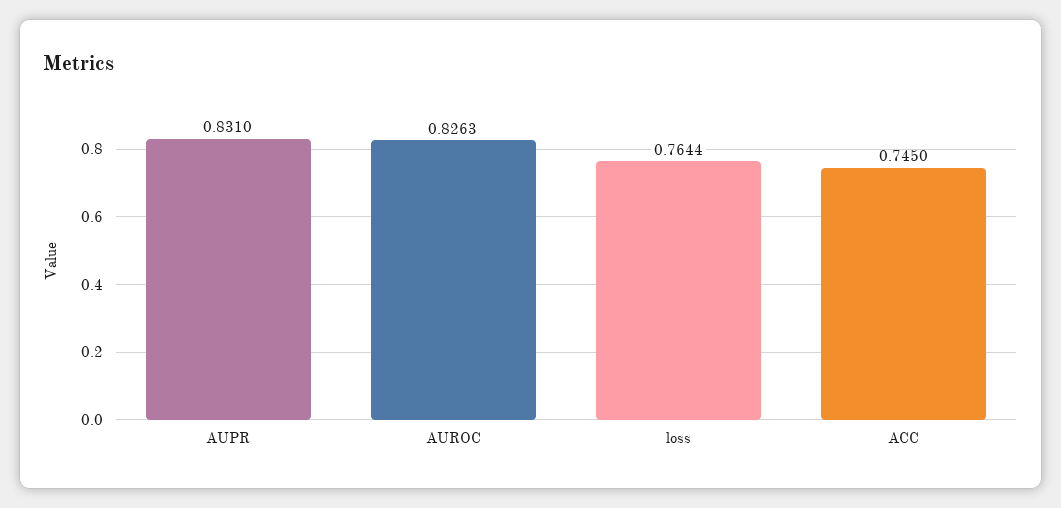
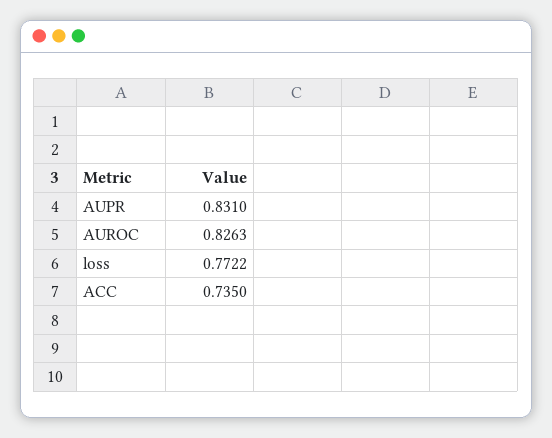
loss: 0.7644 -> 0.7722
ACC: 0.745 -> 0.735

